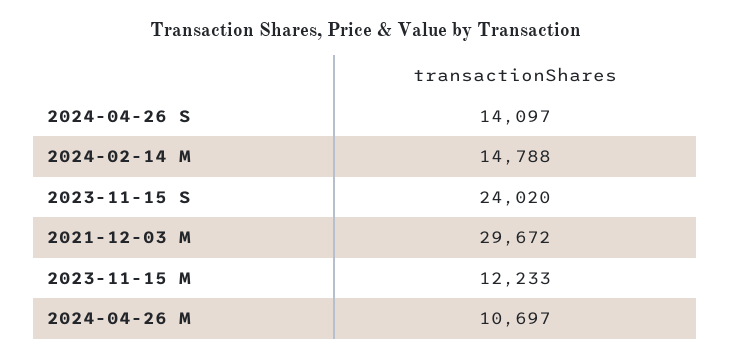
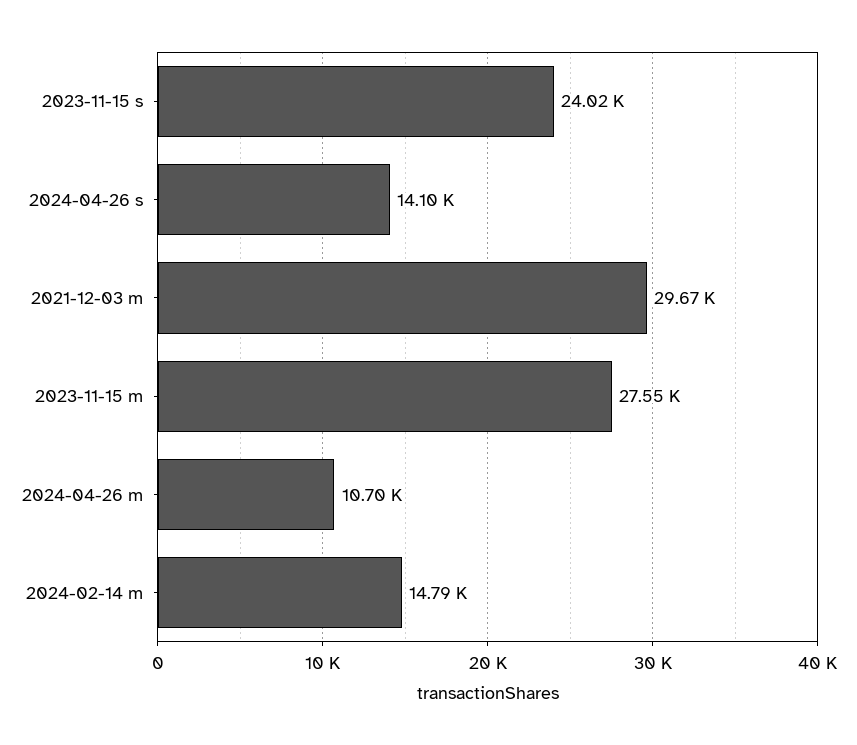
2023-11-15 M: 12233 -> 27550

